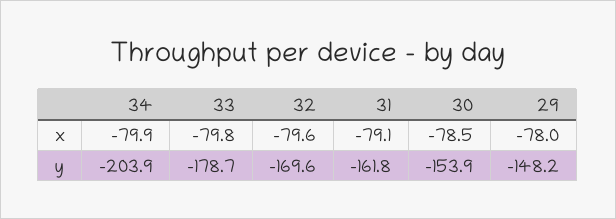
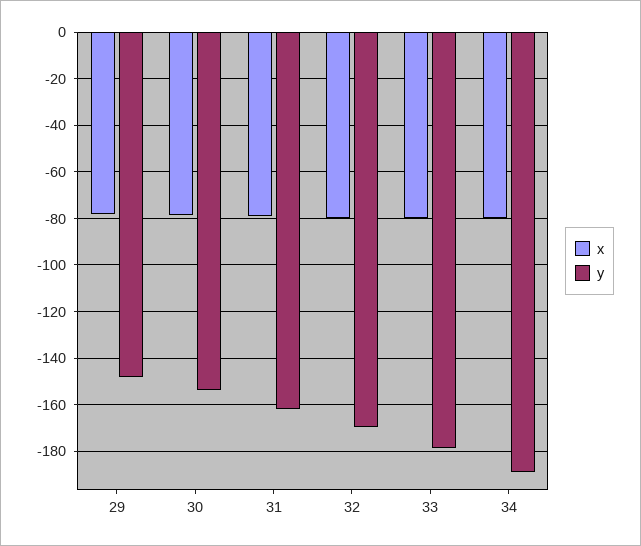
y, 34: -203.9 -> -190

